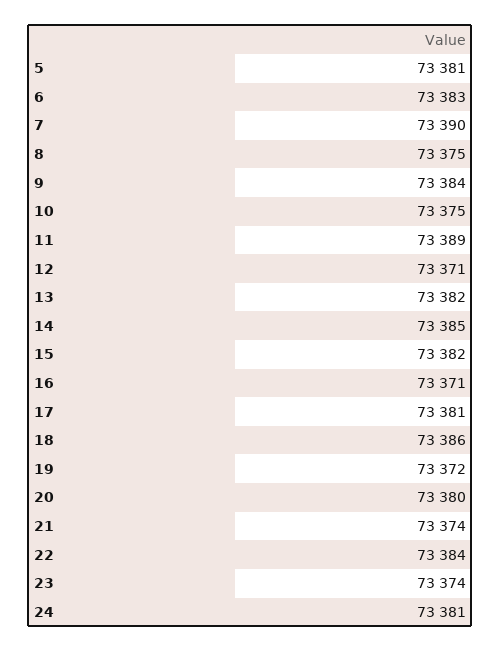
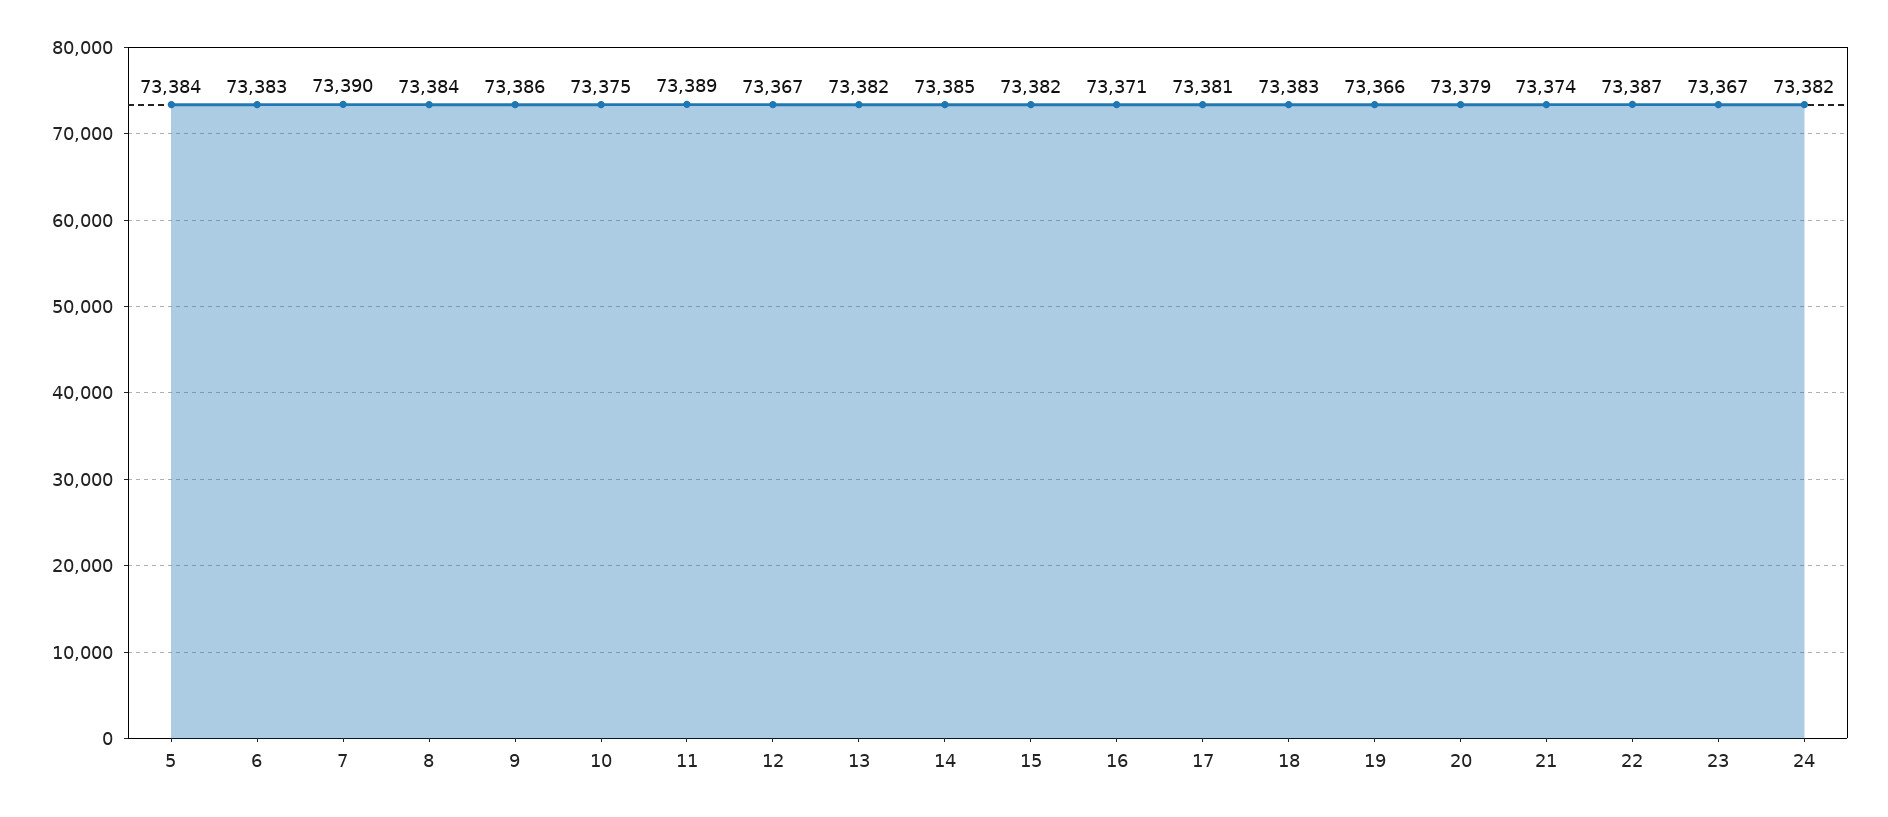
5: 73381 -> 73384
8: 73375 -> 73384
9: 73384 -> 73386
12: 73371 -> 73367
18: 73386 -> 73383
19: 73372 -> 73366
20: 73380 -> 73379
22: 73384 -> 73387
23: 73374 -> 73367
24: 73381 -> 73382

